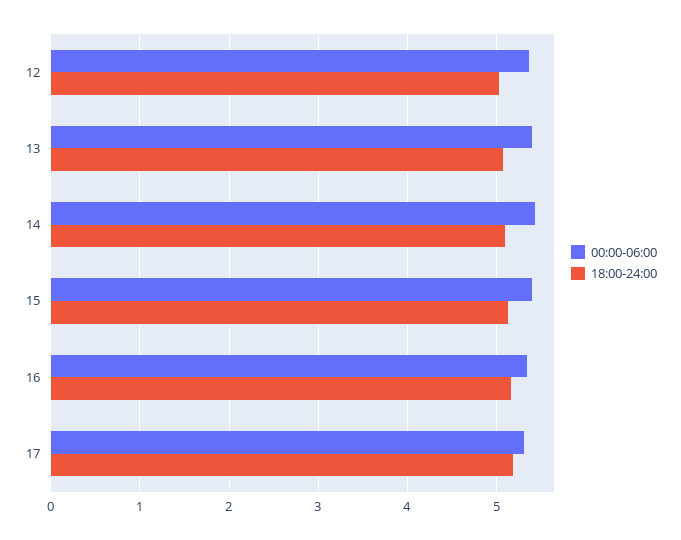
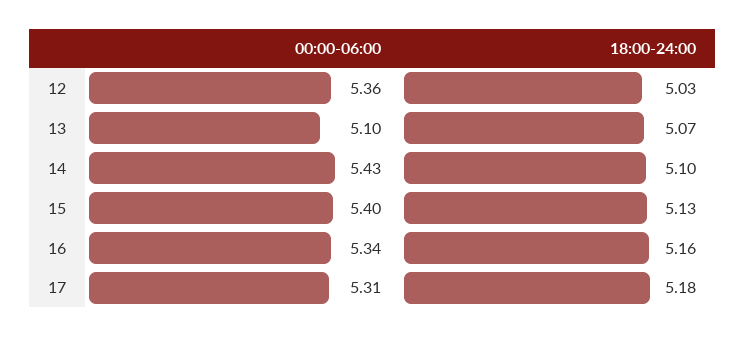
00:00-06:00, 13: 5.4 -> 5.1

